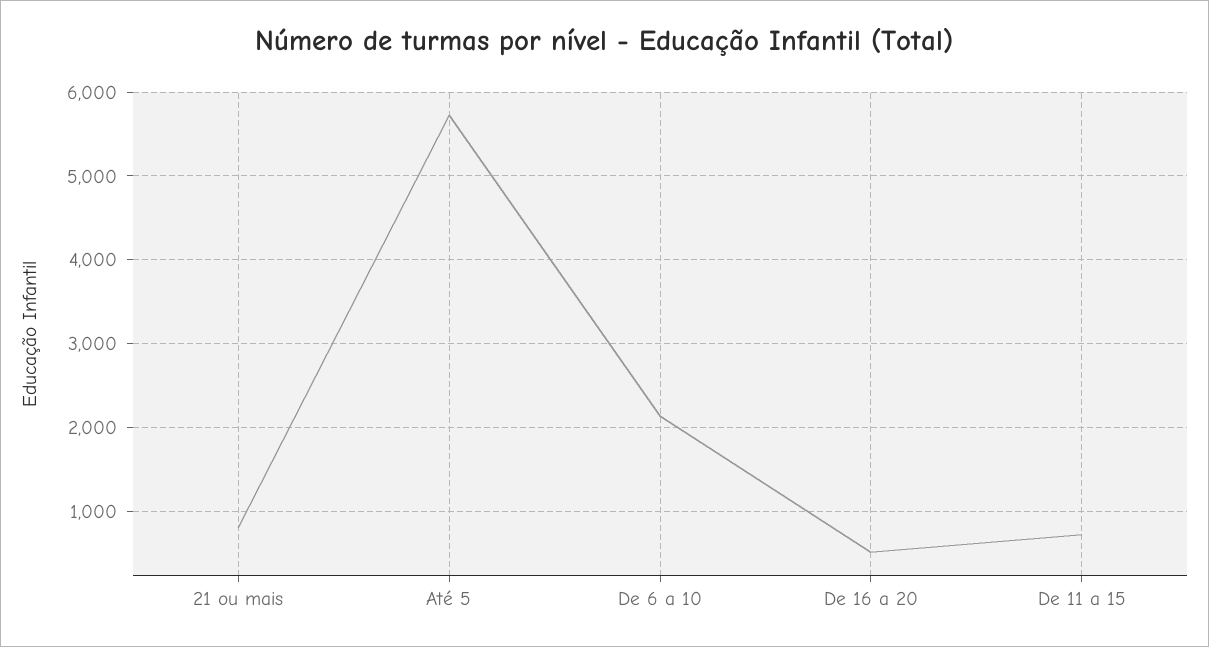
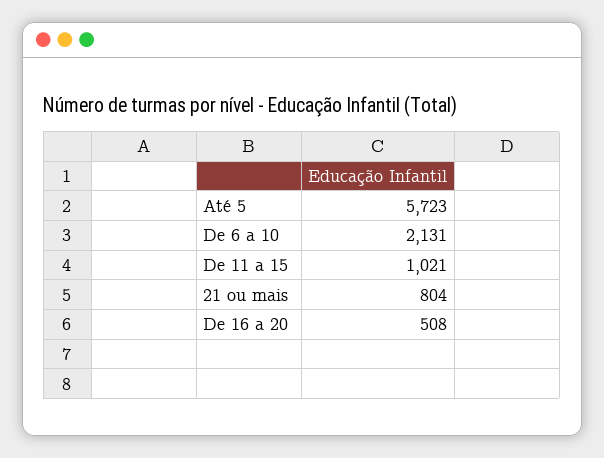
De 11 a 15: 700 -> 1021

